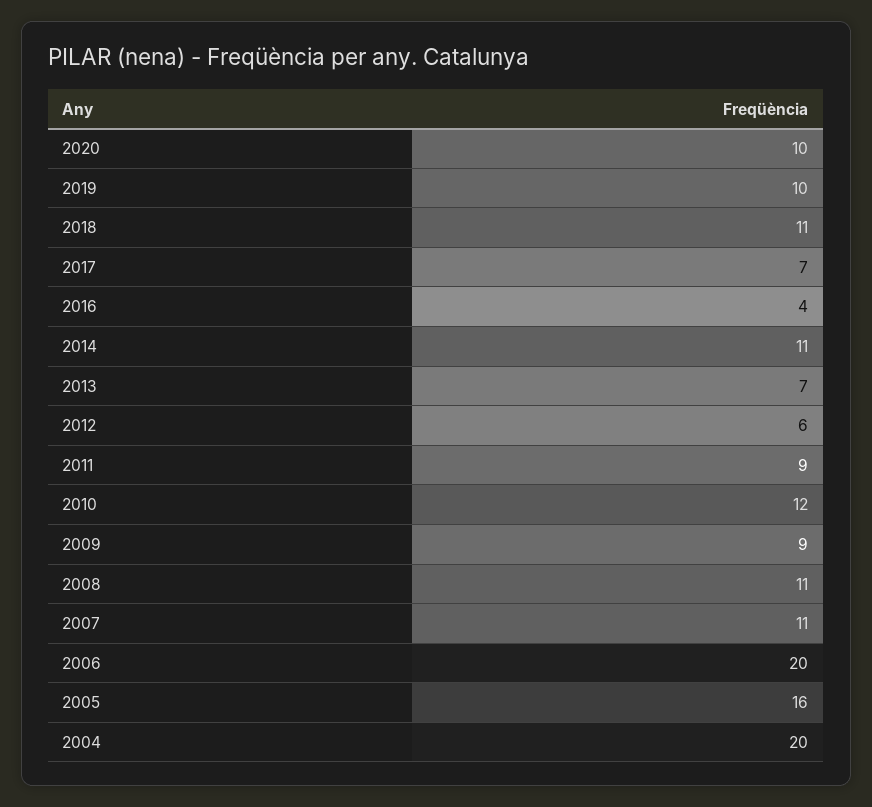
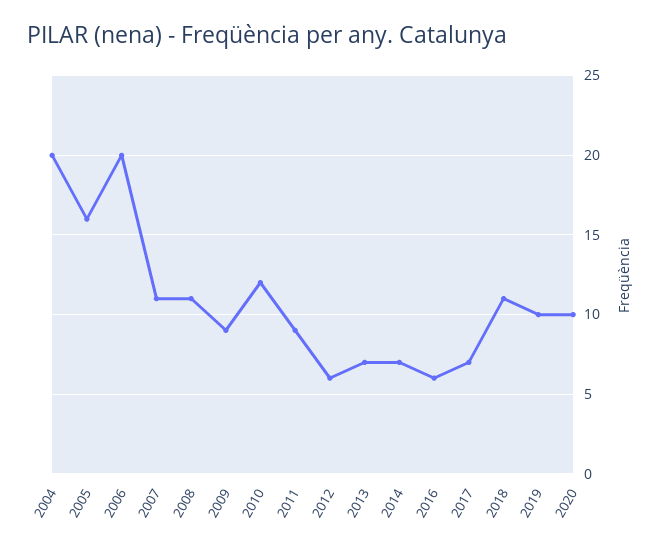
2016: 4 -> 6
2014: 11 -> 7

